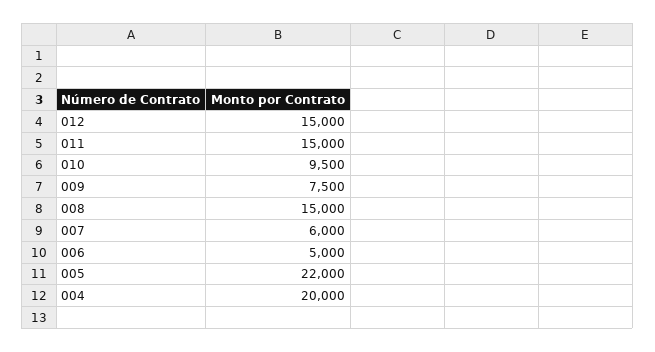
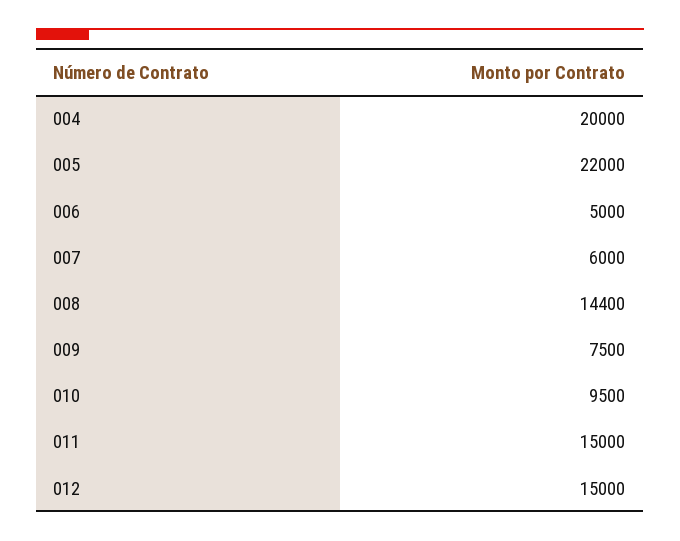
008: 15000 -> 14400

